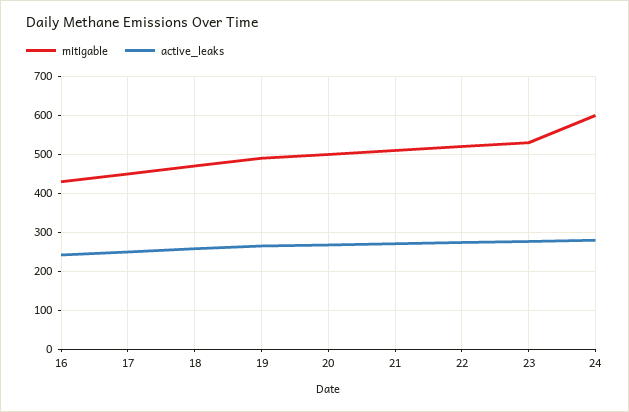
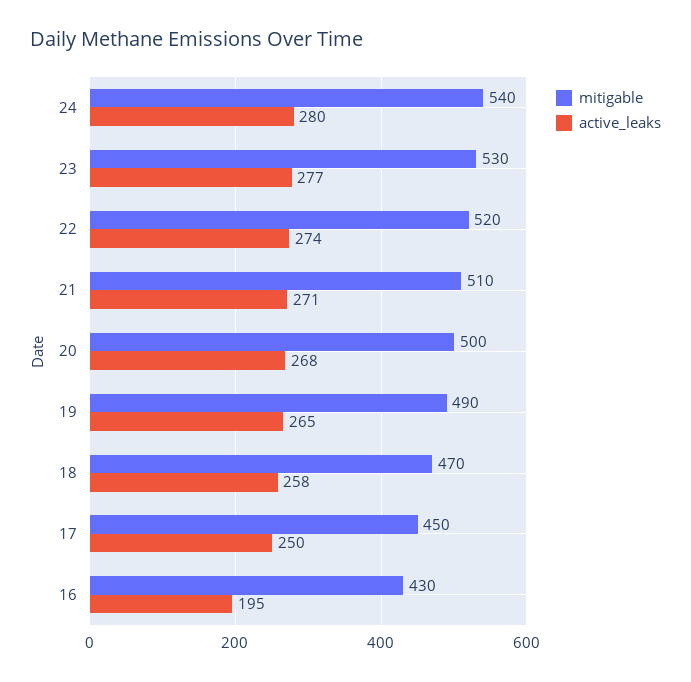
active_leaks, 16: 240 -> 195
mitigable, 24: 600 -> 540

